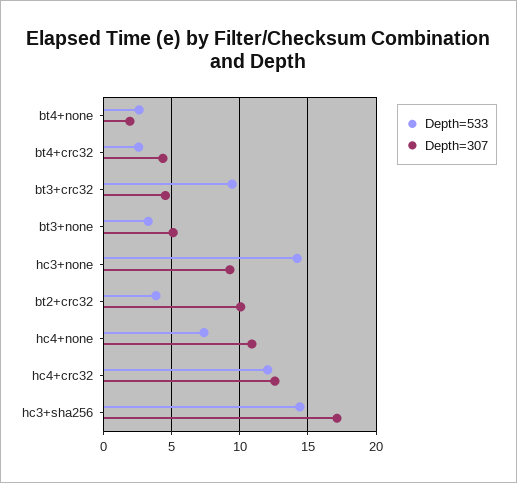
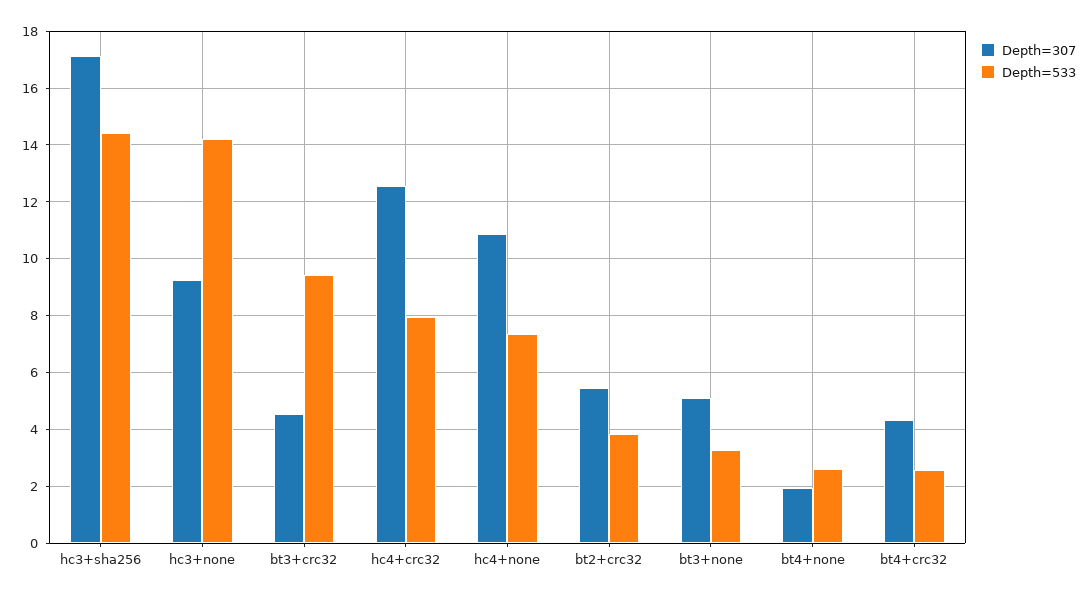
Depth=307, bt2+crc32: 10 -> 5.5
Depth=533, hc4+crc32: 12 -> 8

